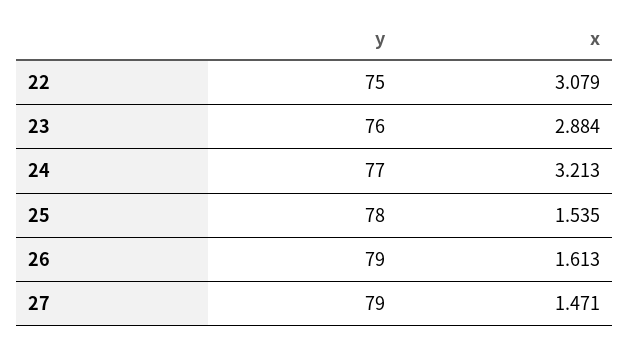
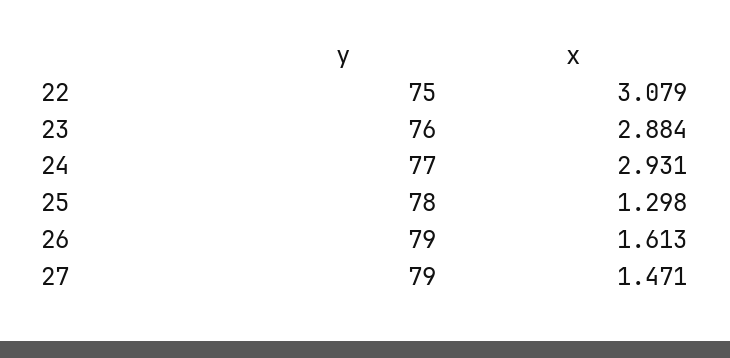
x, 24: 3.213 -> 2.931
x, 25: 1.535 -> 1.298

